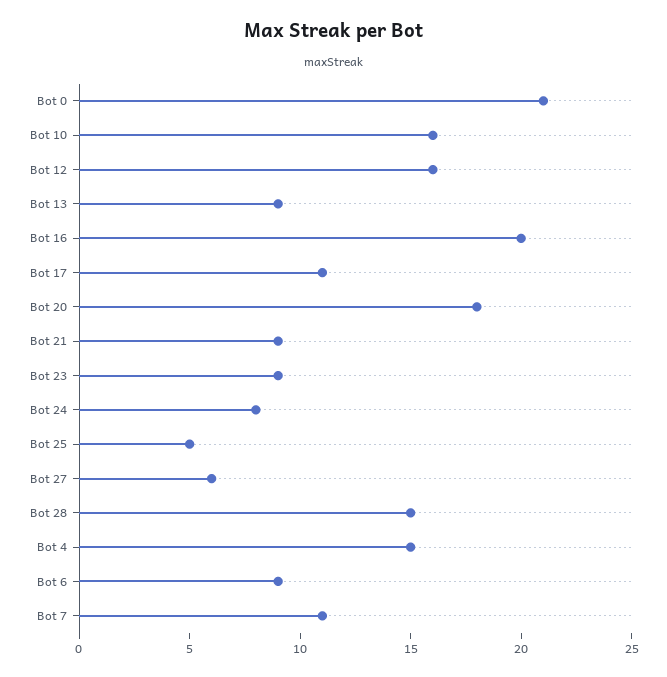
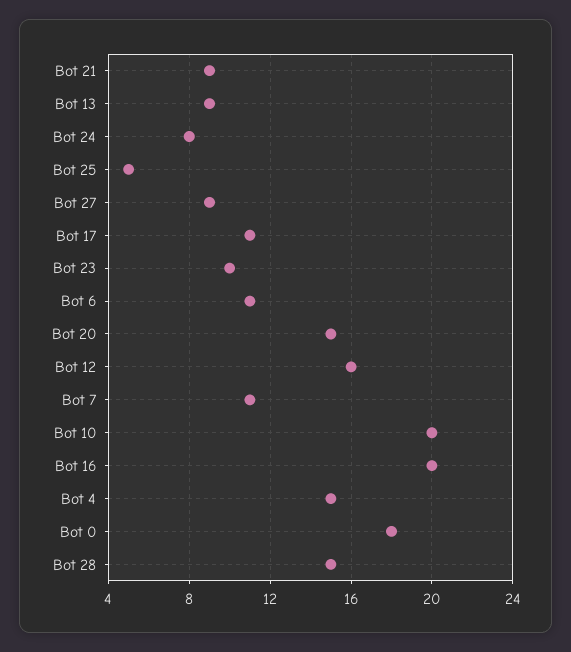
Bot 0: 21 -> 18
Bot 10: 16 -> 20
Bot 20: 18 -> 15
Bot 23: 9 -> 10
Bot 27: 6 -> 9
Bot 6: 9 -> 11

